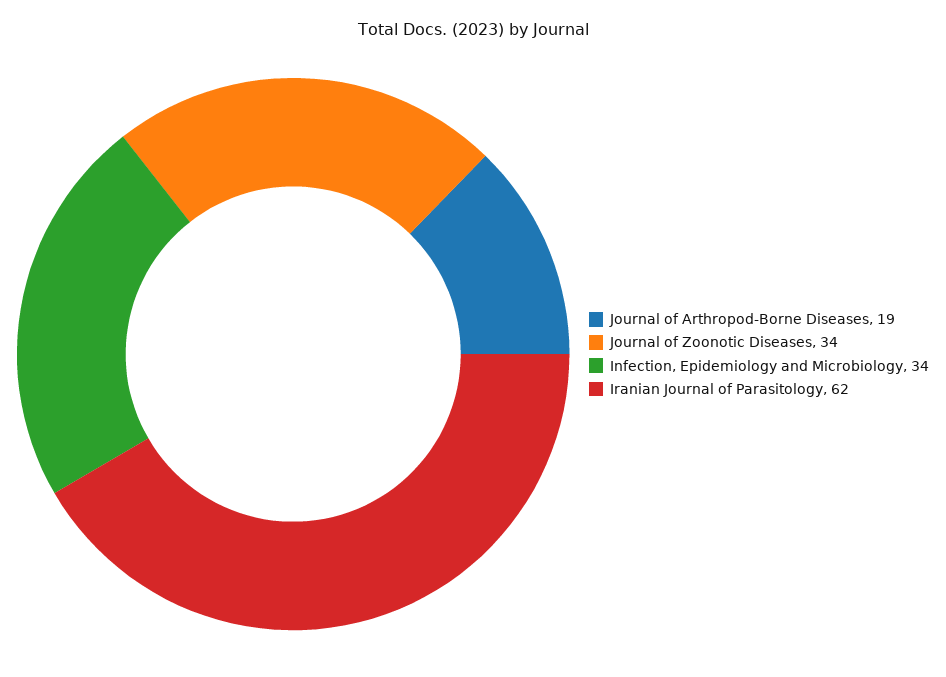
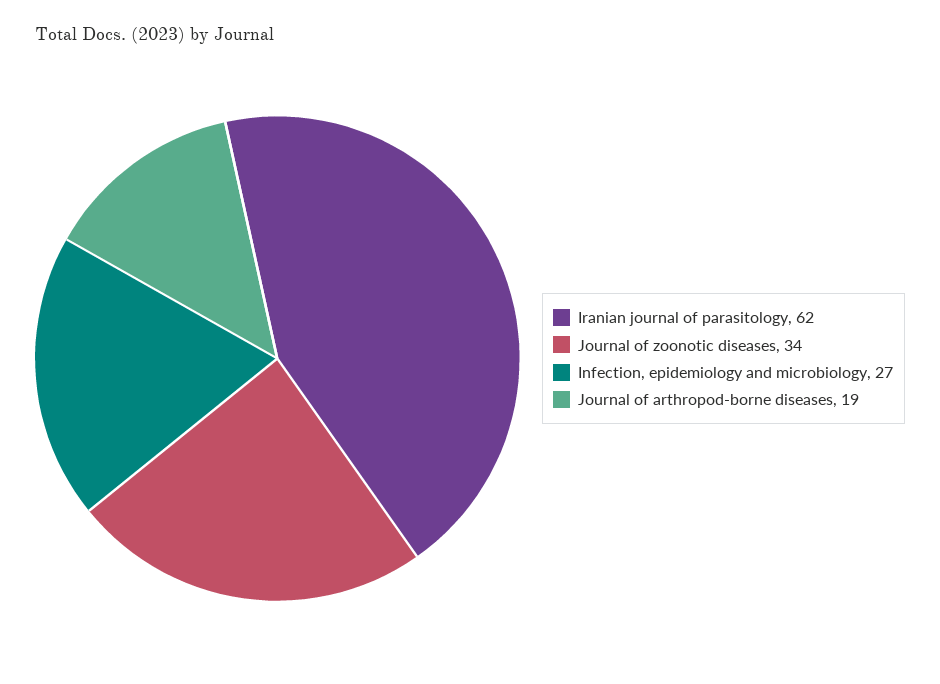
Infection, Epidemiology and Microbiology: 34 -> 27

